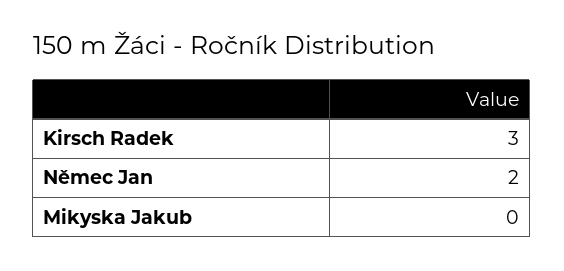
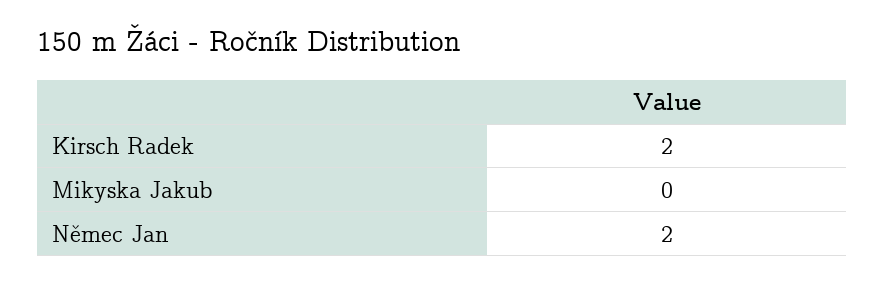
Kirsch Radek: 3 -> 2

